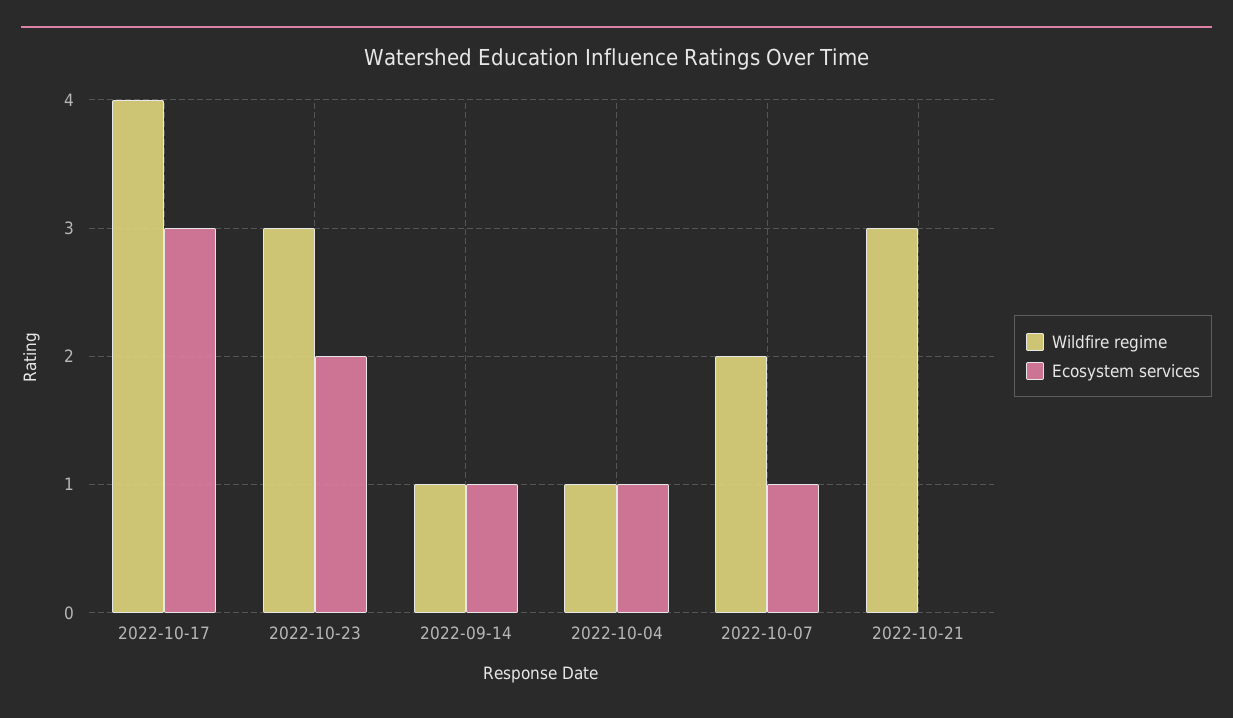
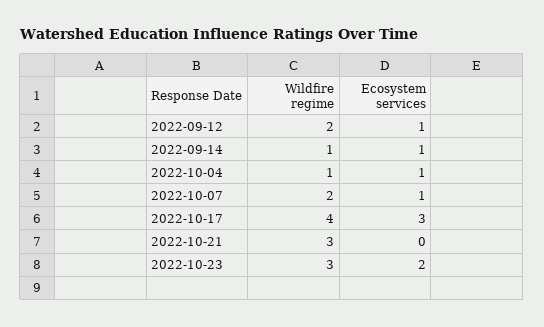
Wildfire regime, 2022-09-12: none -> 2
Ecosystem services, 2022-09-12: none -> 1

